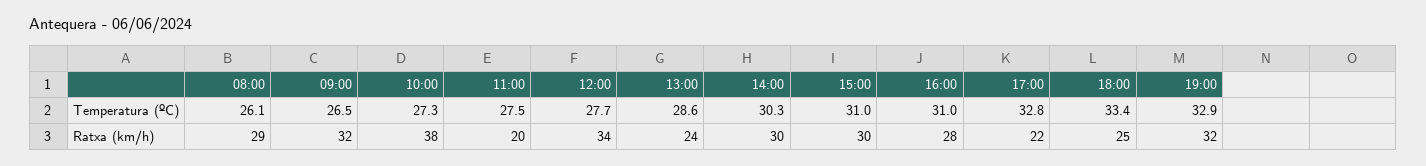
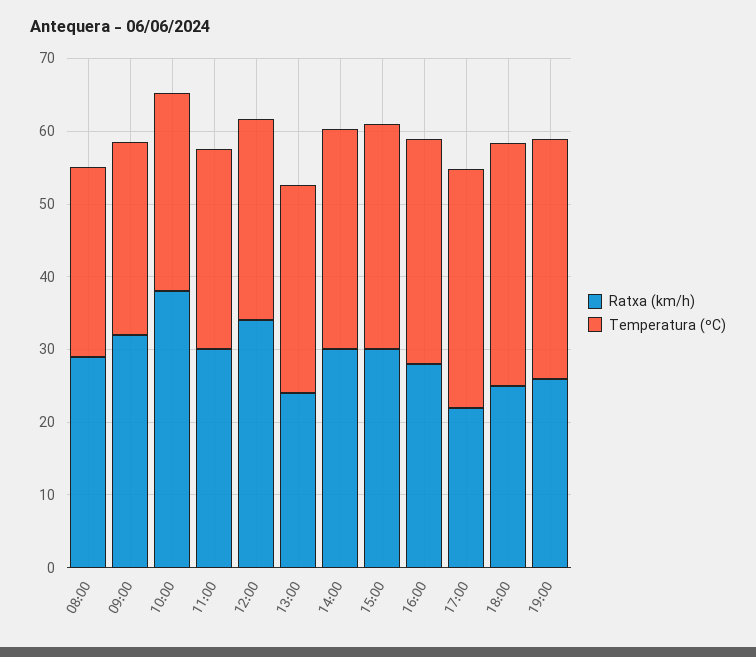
Ratxa (km/h), 11:00: 20 -> 30
Ratxa (km/h), 19:00: 32 -> 26

